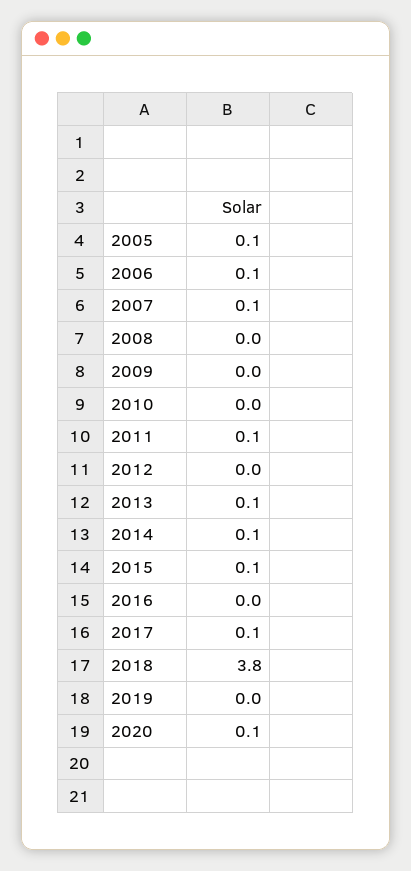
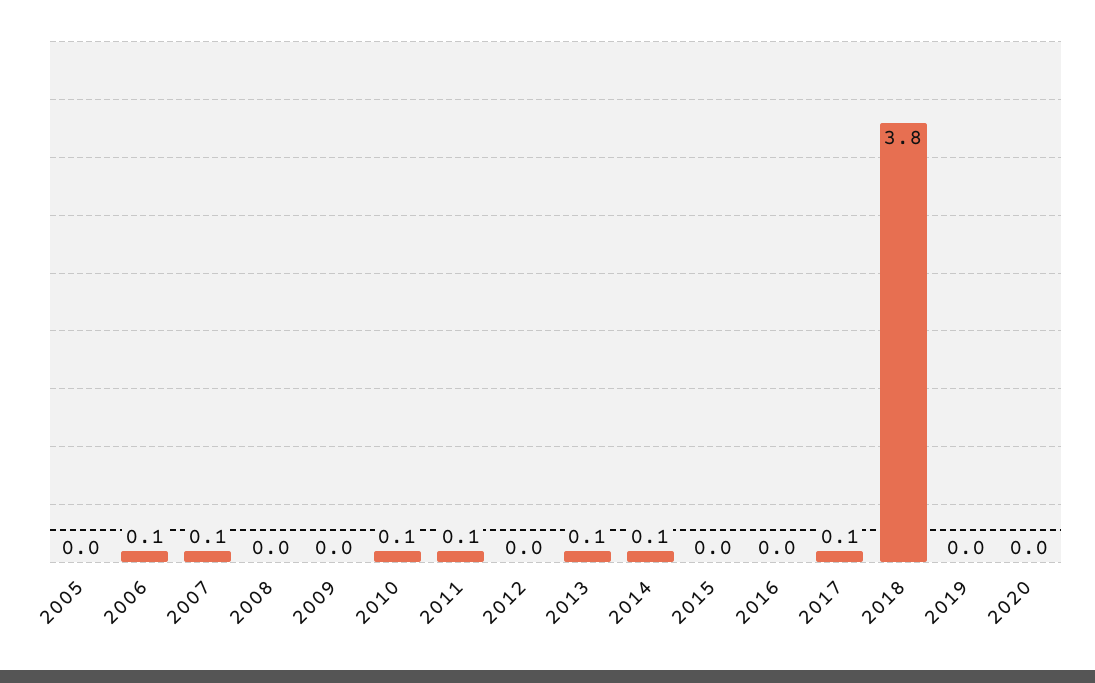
2005: 0.1 -> 0
2010: 0 -> 0.1
2015: 0.1 -> 0
2020: 0.1 -> 0

